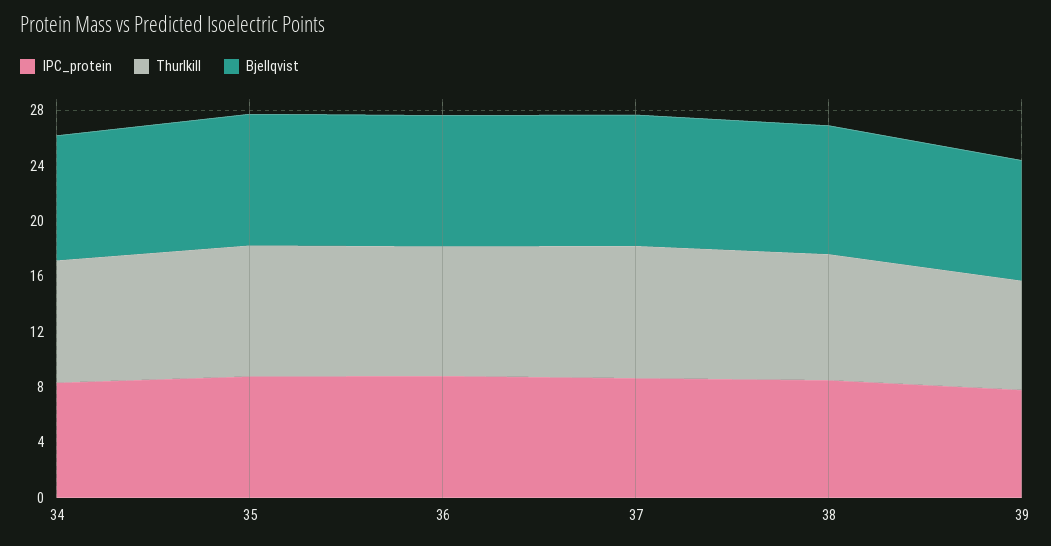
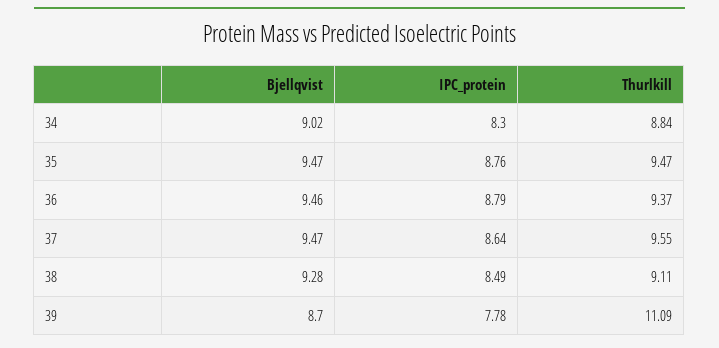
Thurlkill, 39: 8 -> 11.09

